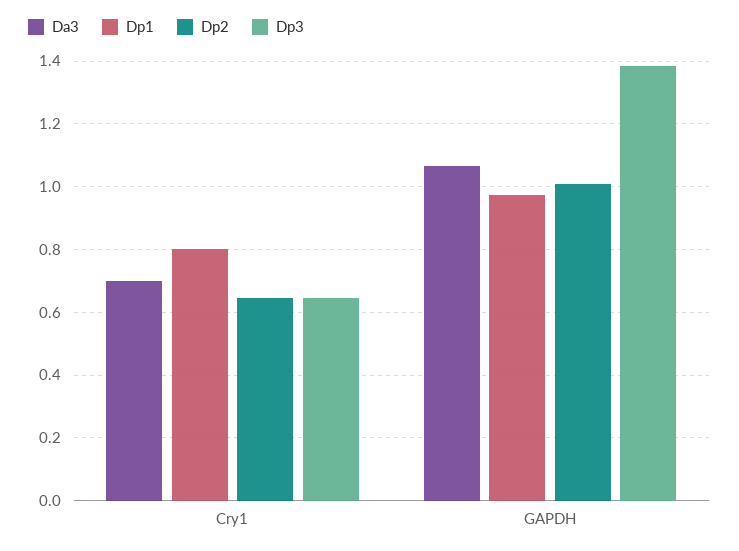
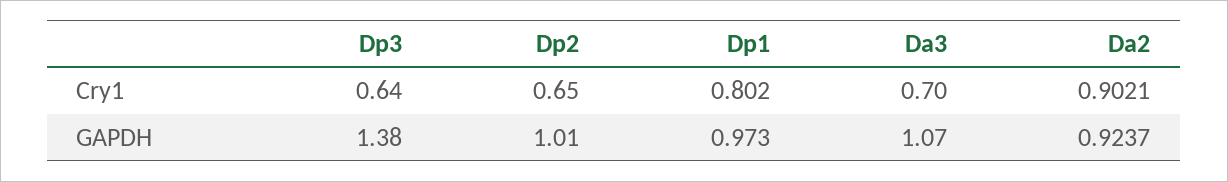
Da2, Cry1: none -> 0.9021
Da2, GAPDH: none -> 0.9237

